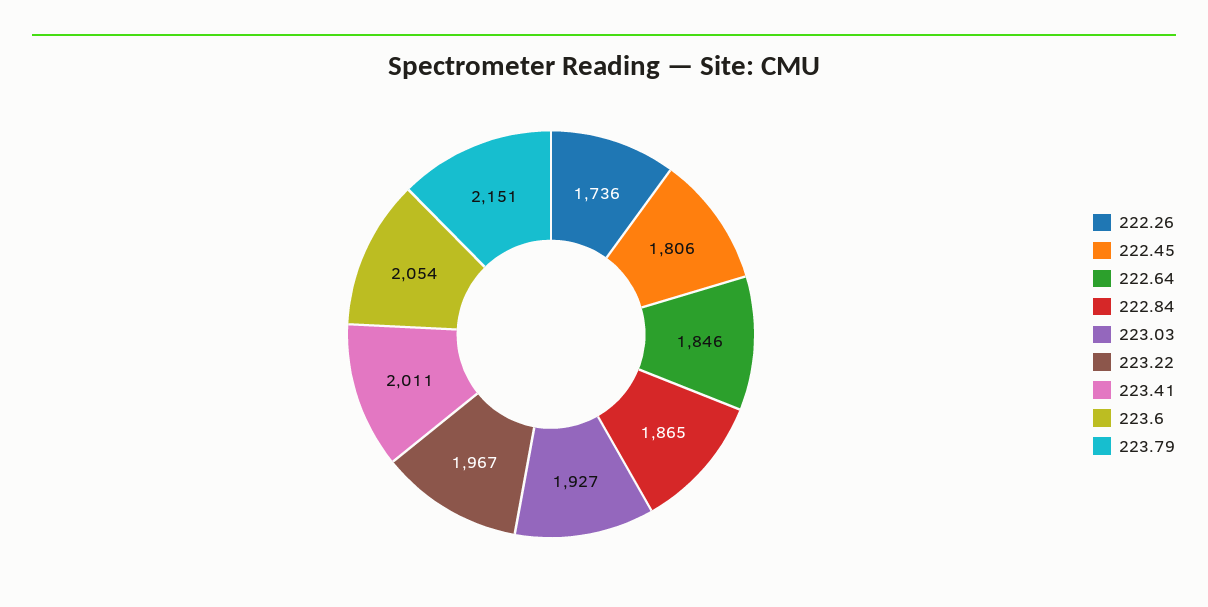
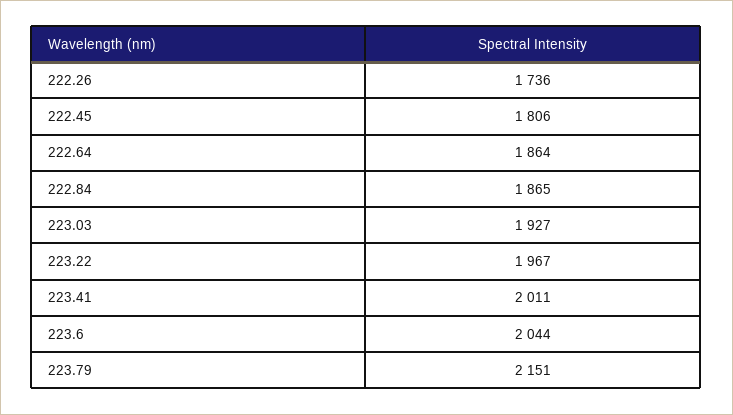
222.64: 1846 -> 1864
223.6: 2054 -> 2044

